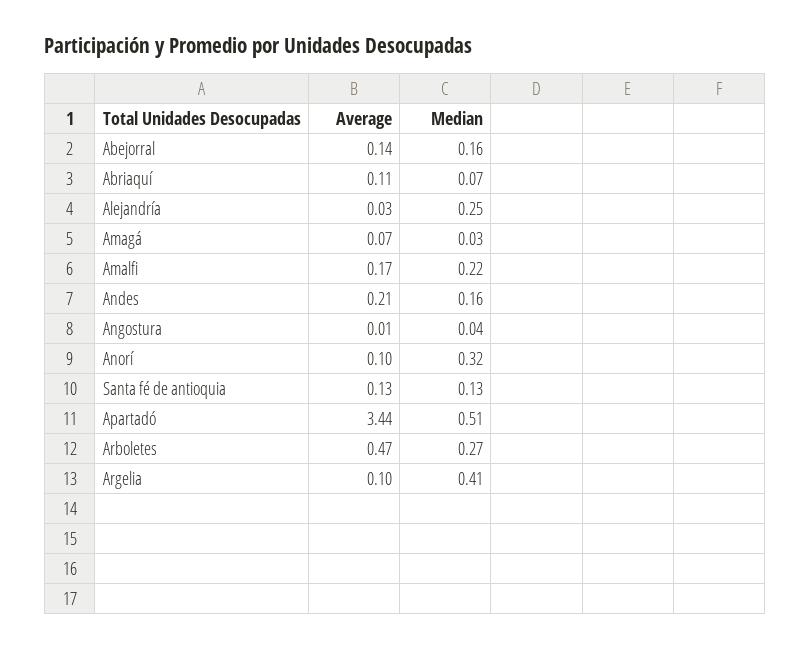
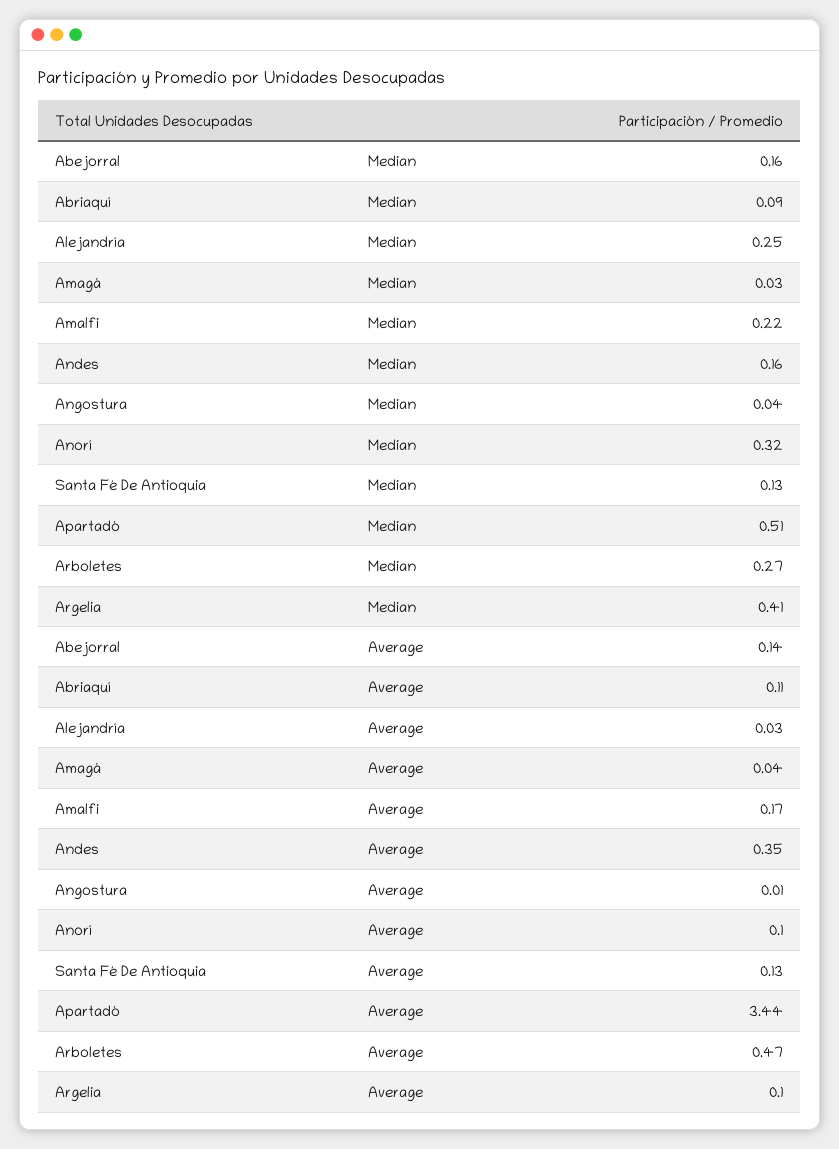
Median, Abriaquí: 0.07 -> 0.09
Average, Amagá: 0.07 -> 0.04
Average, Andes: 0.21 -> 0.35

